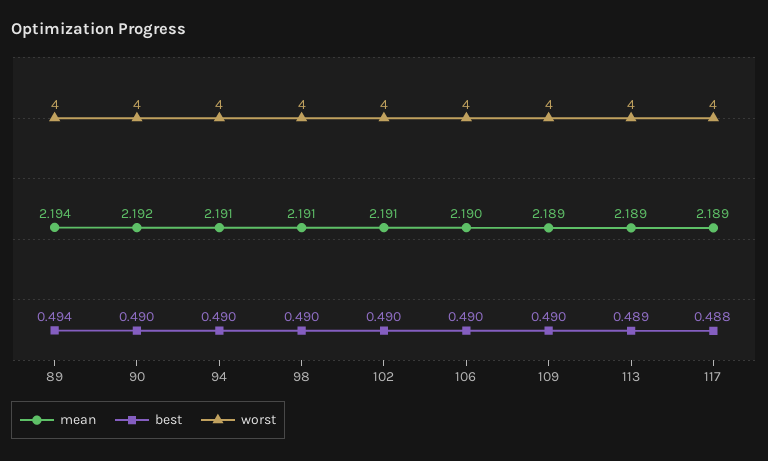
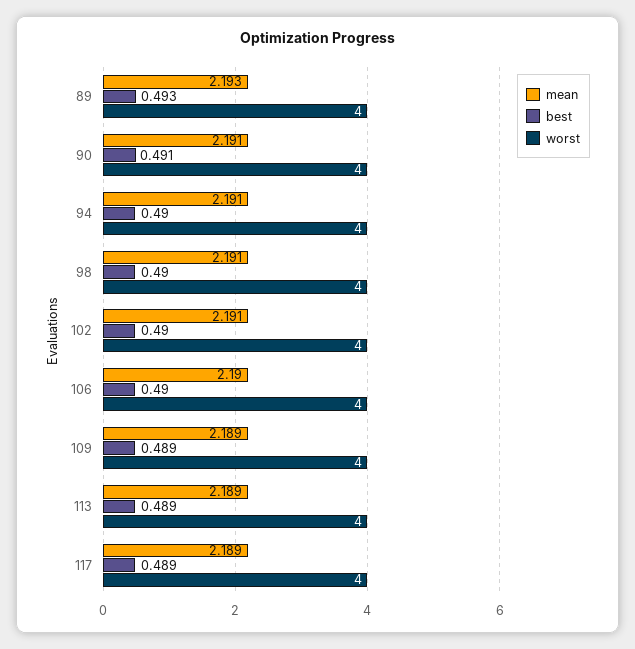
mean, 89: 2.194 -> 2.193
best, 89: 0.494 -> 0.493
mean, 90: 2.192 -> 2.191
best, 90: 0.49 -> 0.491
best, 109: 0.49 -> 0.489
best, 117: 0.488 -> 0.489

